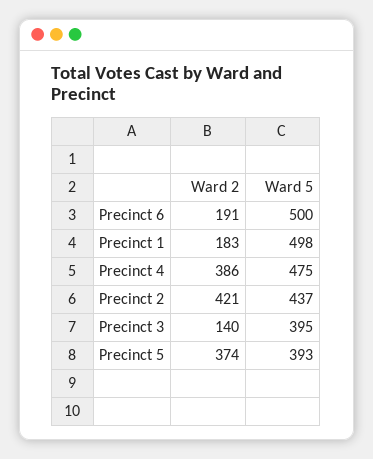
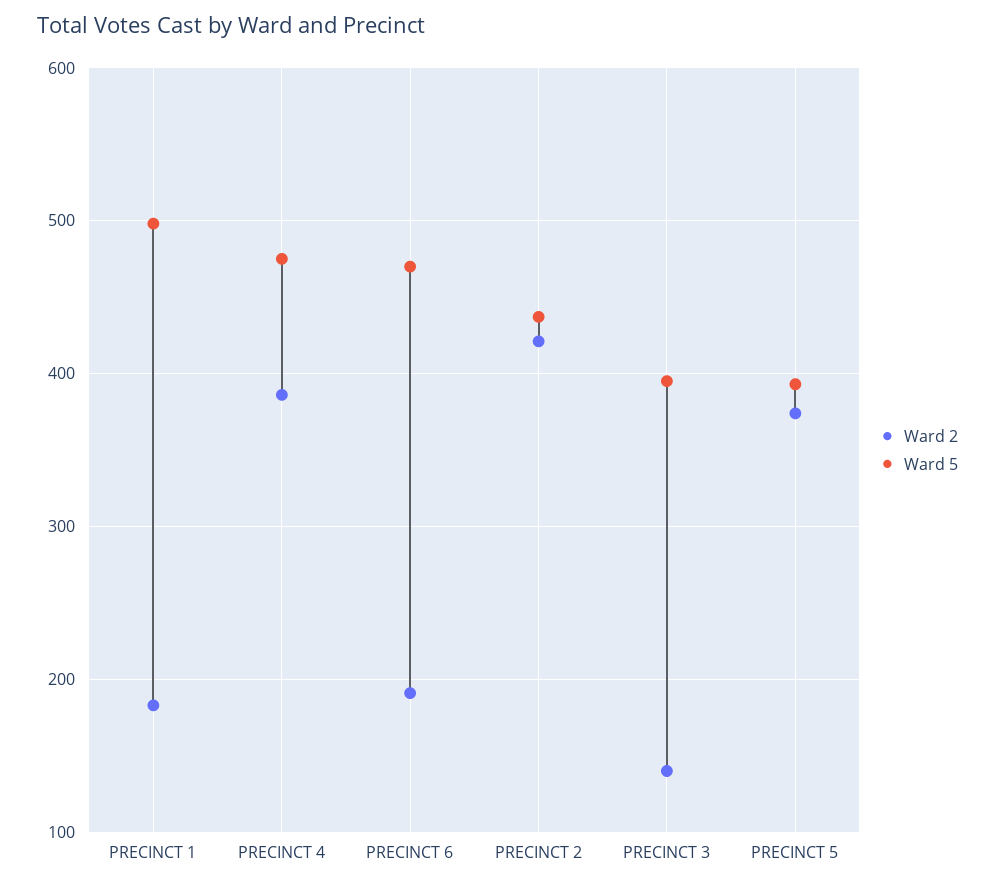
Ward 5, Precinct 6: 500 -> 470

